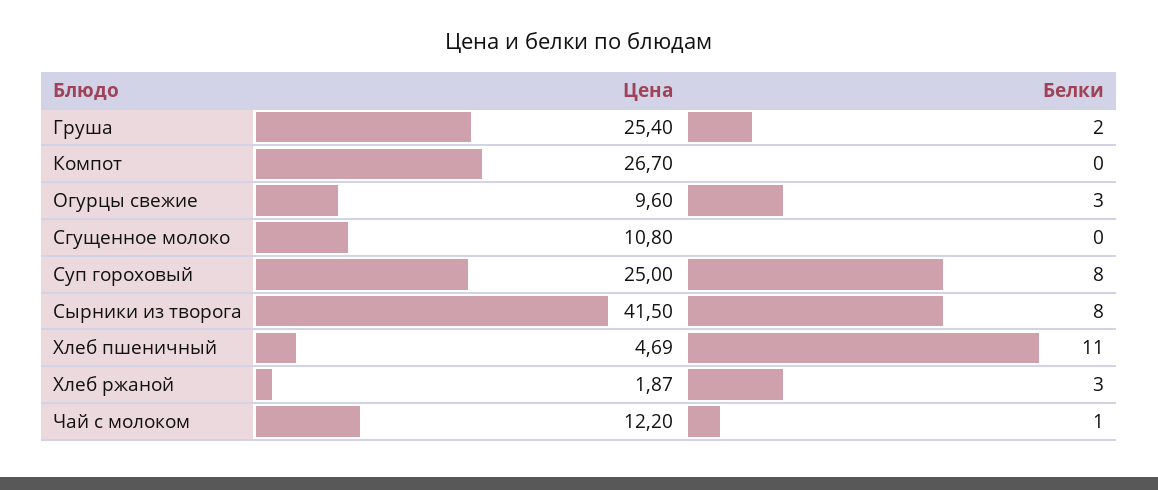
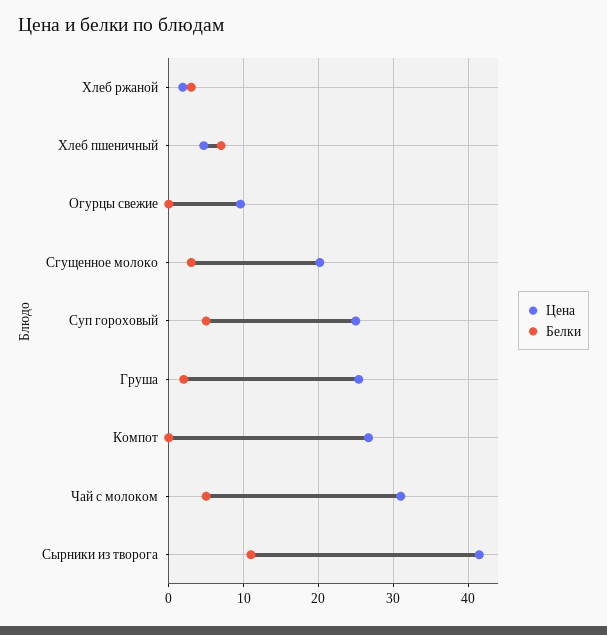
Белки, Огурцы свежие: 3 -> 0
Цена, Сгущенное молоко: 10.8 -> 20
Белки, Сгущенное молоко: 0 -> 3
Белки, Суп гороховый: 8 -> 5
Белки, Сырники из творога: 8 -> 11
Белки, Хлеб пшеничный: 11 -> 7
Цена, Чай с молоком: 12.2 -> 31
Белки, Чай с молоком: 1 -> 5

